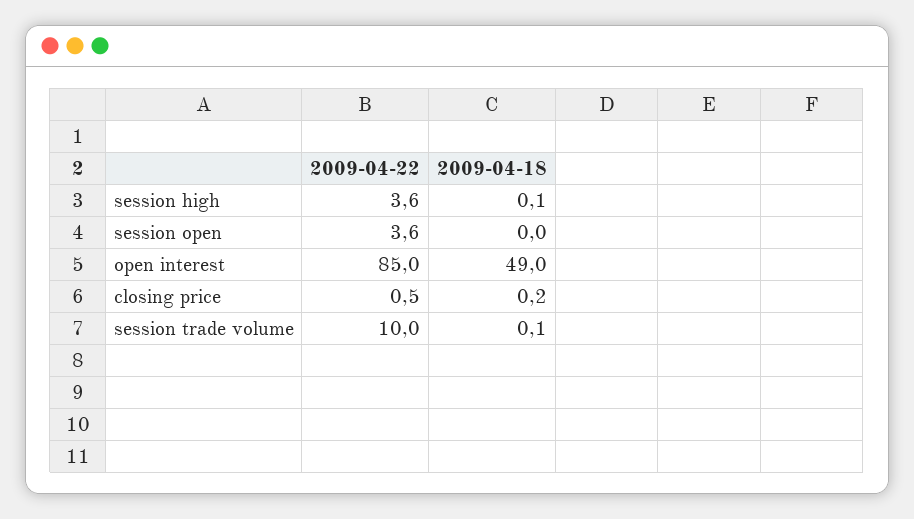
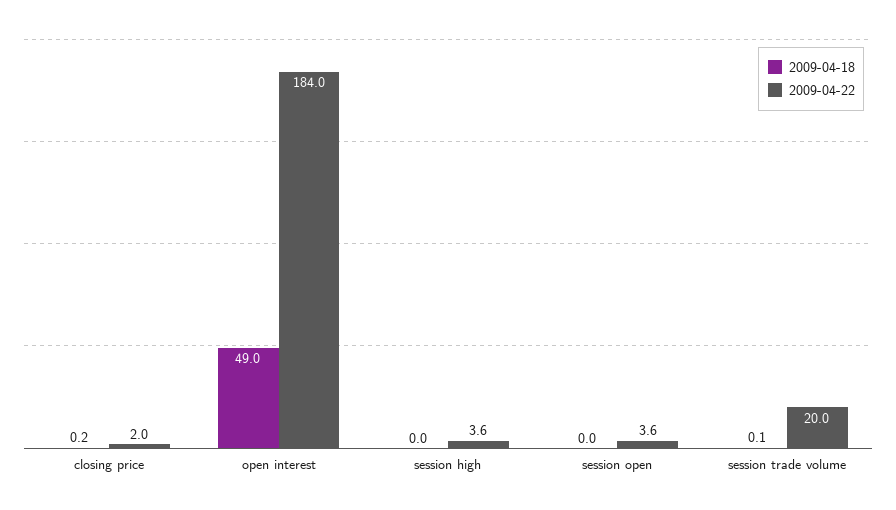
2009-04-18, session high: 0.1 -> 0
2009-04-22, open interest: 85 -> 184
2009-04-22, closing price: 0.5 -> 2
2009-04-22, session trade volume: 10 -> 20

